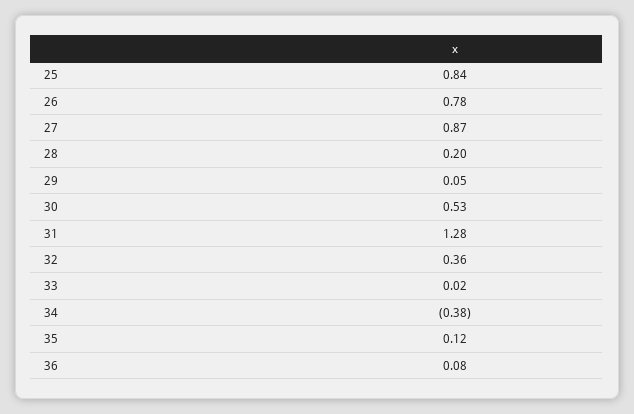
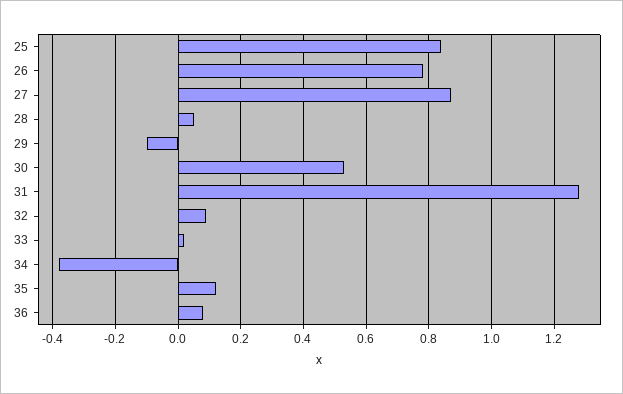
28: 0.2 -> 0.05
29: 0.05 -> -0.1
32: 0.36 -> 0.1

